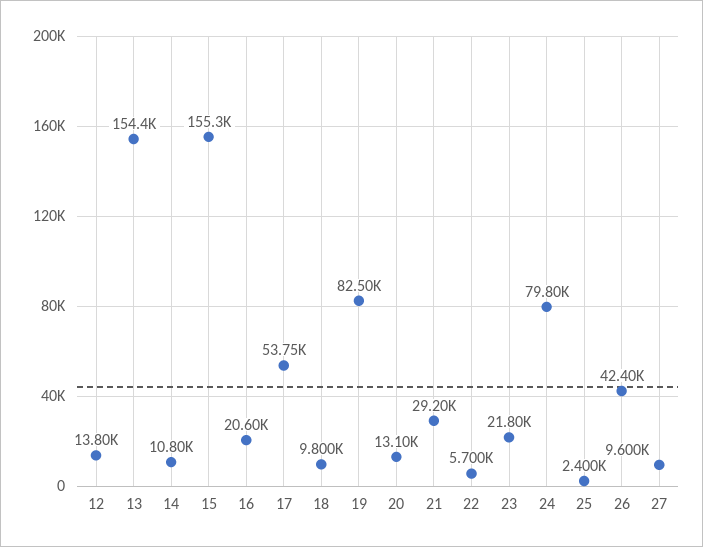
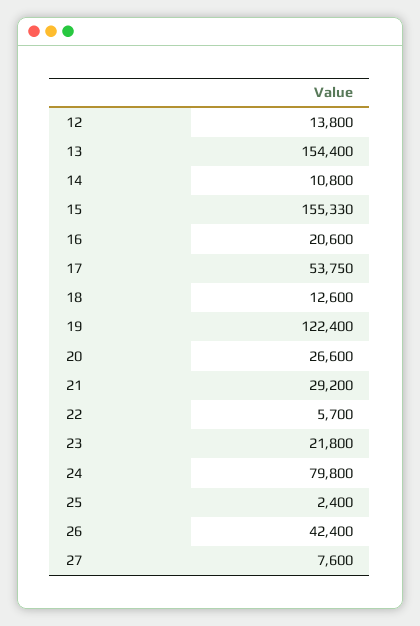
18: 9800 -> 12600
19: 82500 -> 122400
20: 13100 -> 26600
27: 9600 -> 7600

